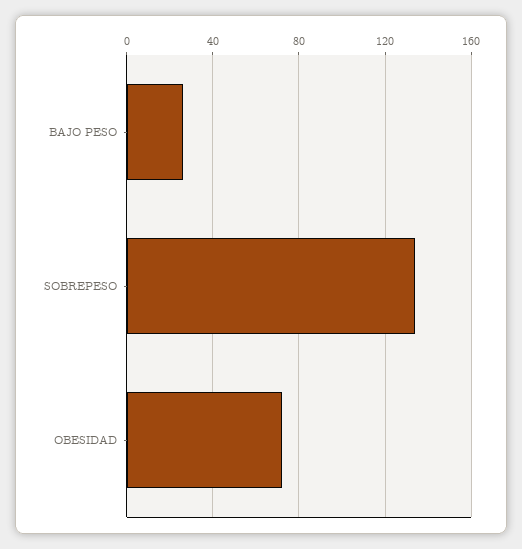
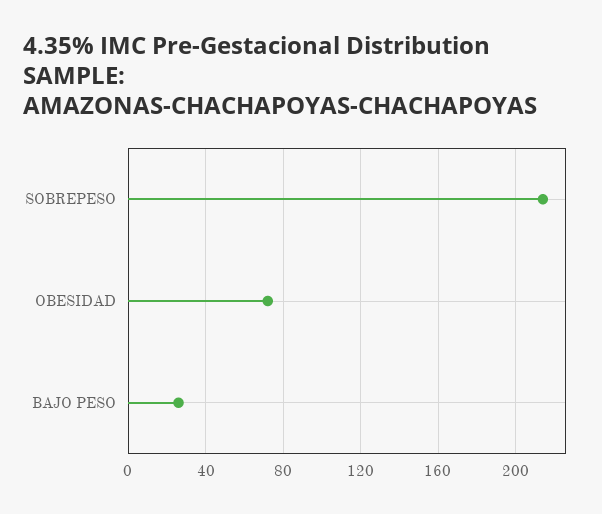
SOBREPESO: 135 -> 215

